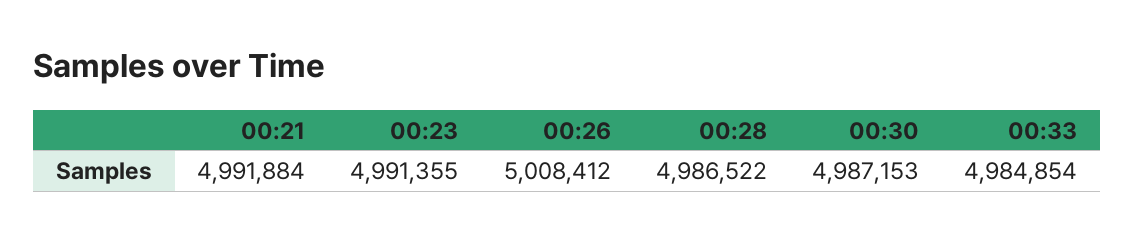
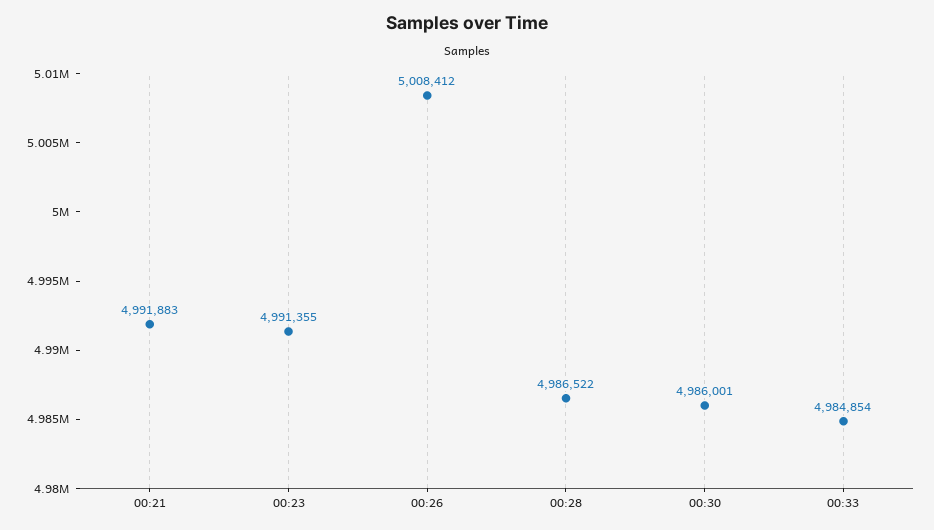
00:21: 4991884 -> 4991883
00:30: 4987153 -> 4986001

